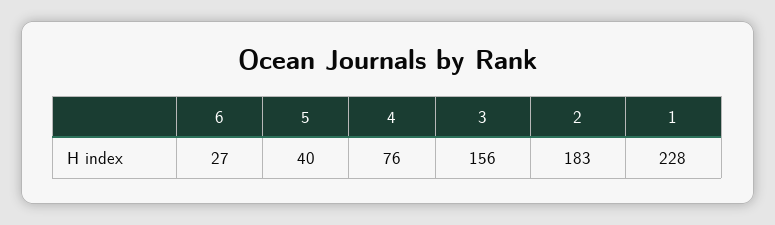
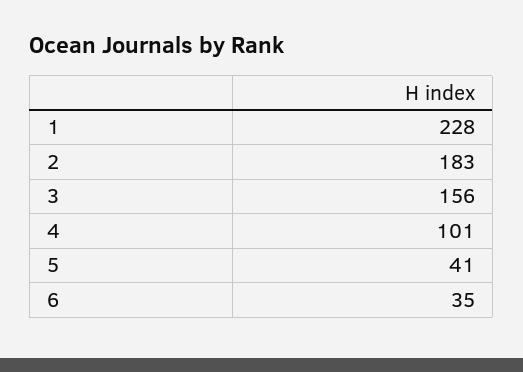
6: 27 -> 35
5: 40 -> 41
4: 76 -> 101

